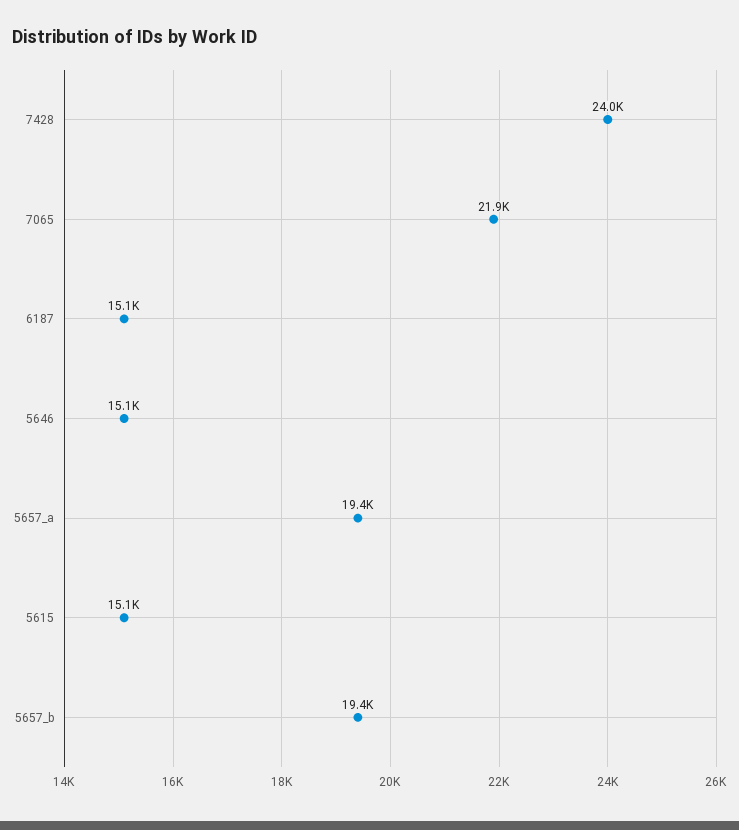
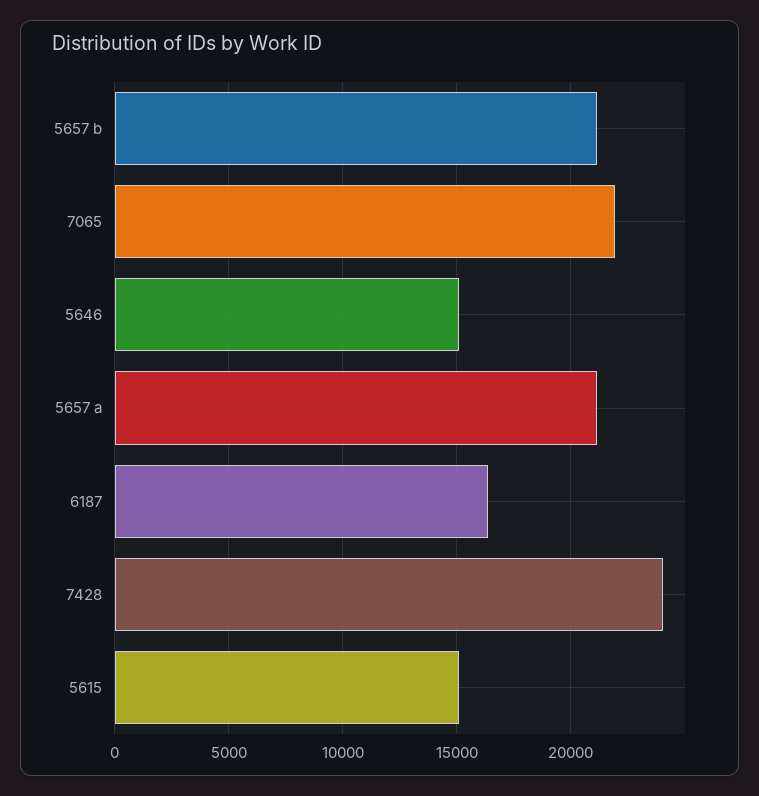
6187: 15100 -> 16500
5657_a: 19400 -> 21000
5657_b: 19400 -> 21000

